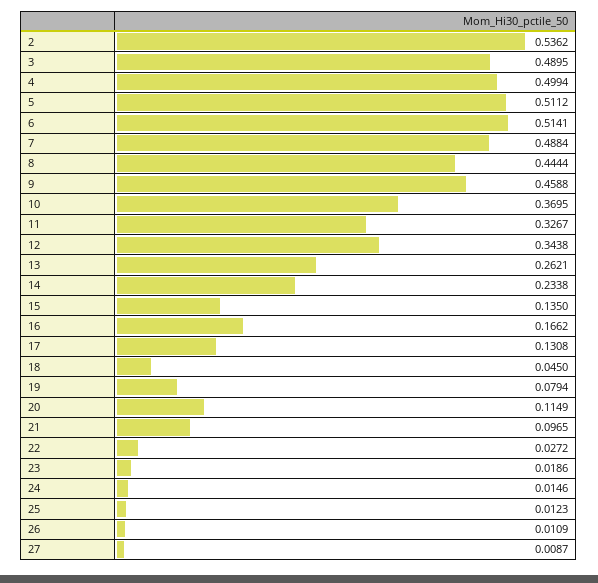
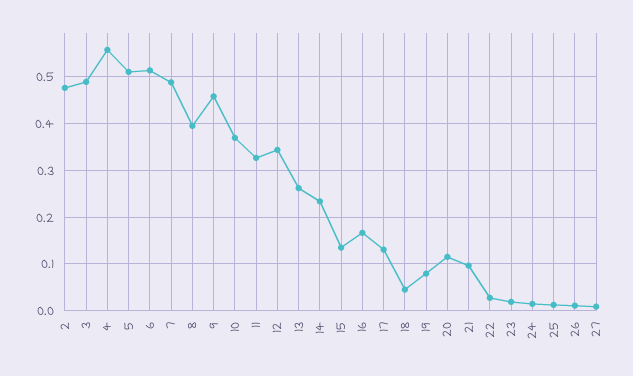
2: 0.5362 -> 0.48
4: 0.4994 -> 0.56
8: 0.4444 -> 0.4

